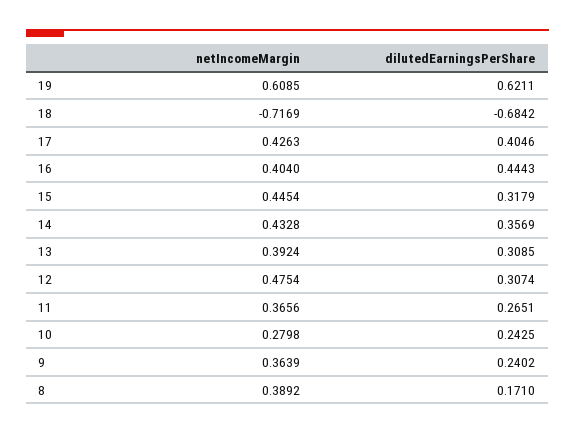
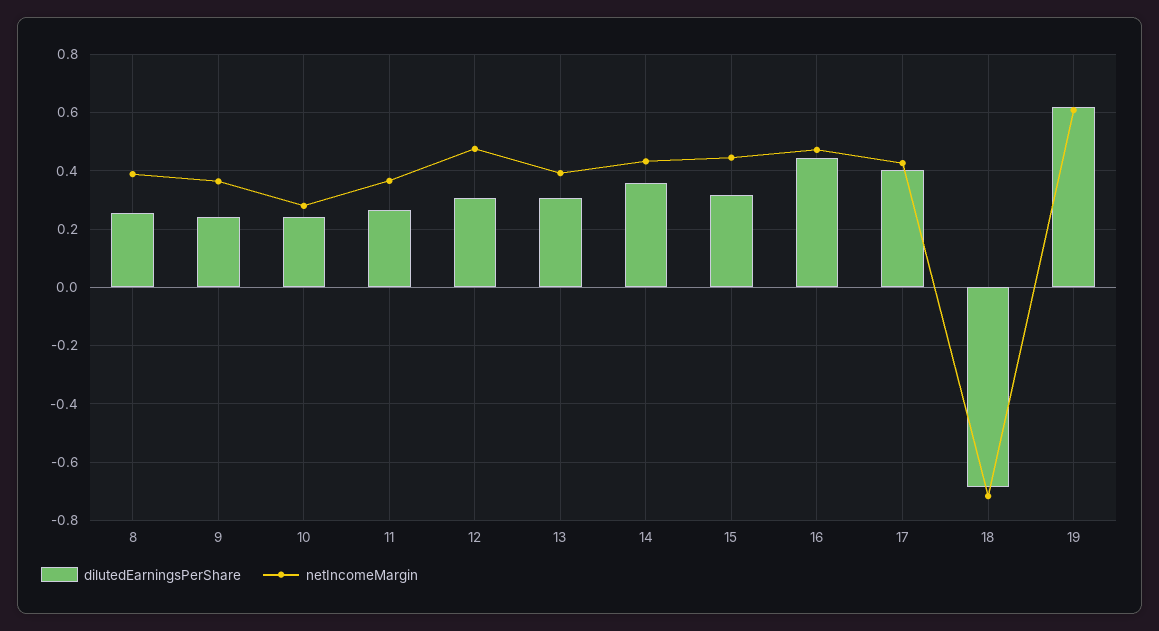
netIncomeMargin, 16: 0.404 -> 0.475
dilutedEarningsPerShare, 8: 0.171 -> 0.25

